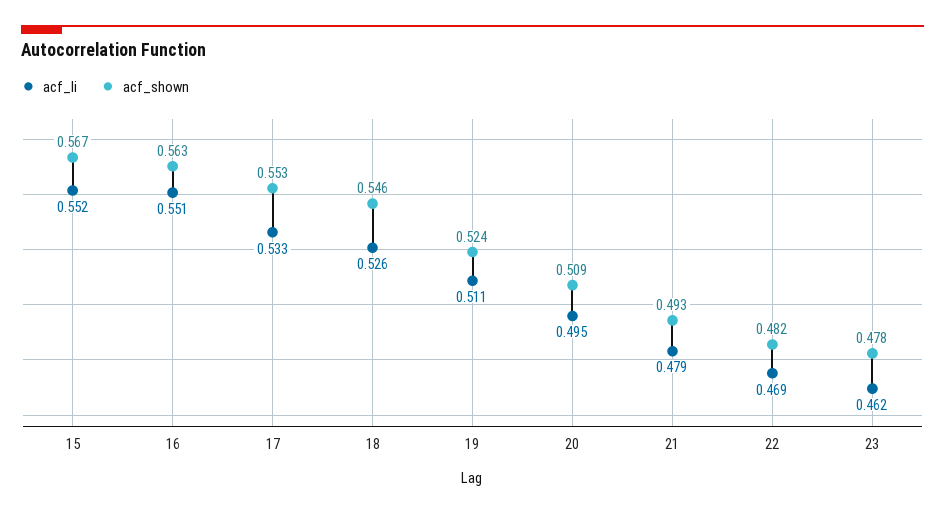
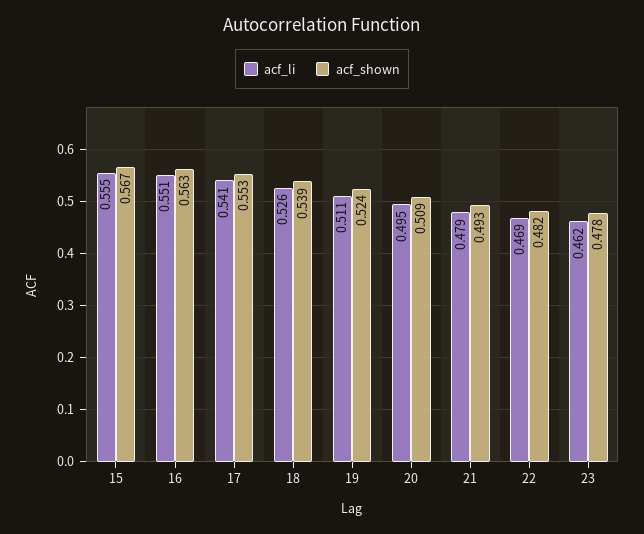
acf_li, 15: 0.552 -> 0.555
acf_li, 17: 0.533 -> 0.541
acf_shown, 18: 0.546 -> 0.539

